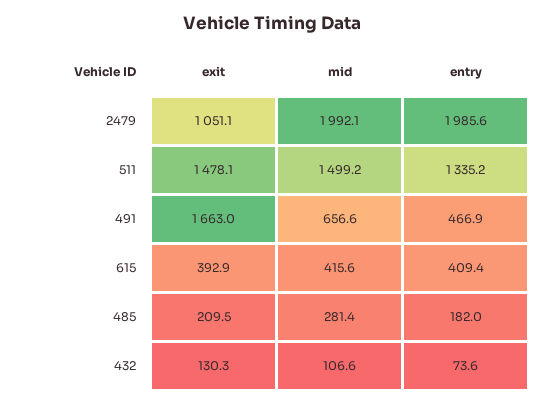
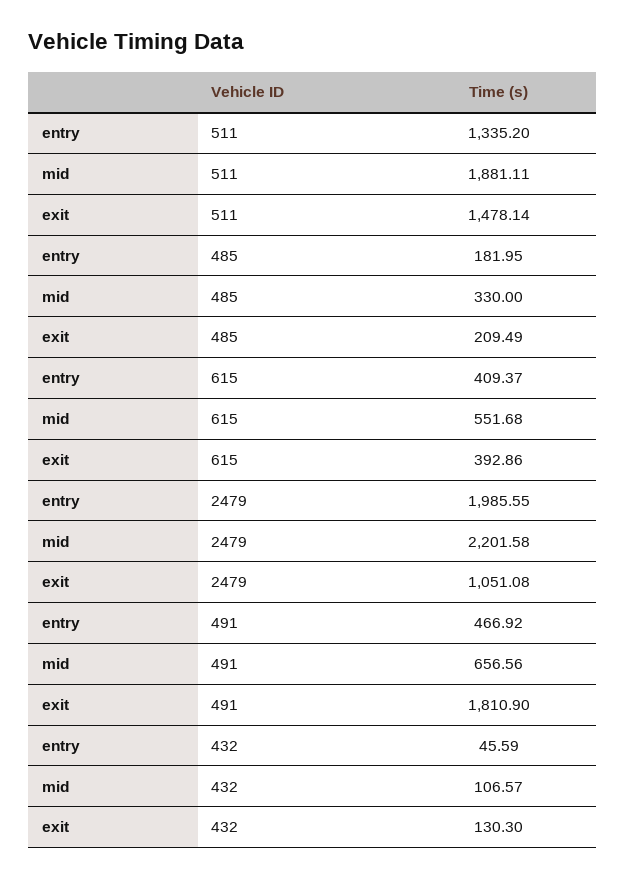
mid, 2479: 1992.1 -> 2201.58
mid, 511: 1499.2 -> 1881.11
exit, 491: 1663 -> 1810.9
mid, 615: 415.6 -> 551.68
mid, 485: 281.4 -> 330
entry, 432: 73.6 -> 45.59

